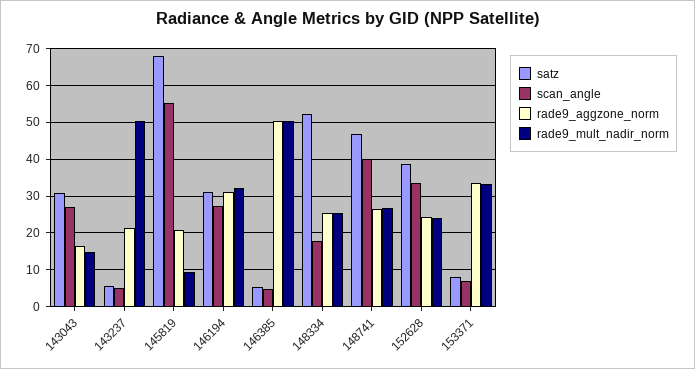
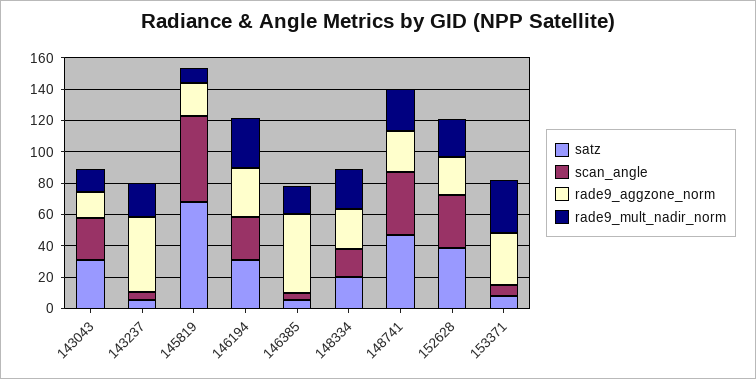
rade9_aggzone_norm, 143237: 22 -> 50
rade9_mult_nadir_norm, 143237: 50 -> 20
rade9_mult_nadir_norm, 146385: 50 -> 20
satz, 148334: 52 -> 20

